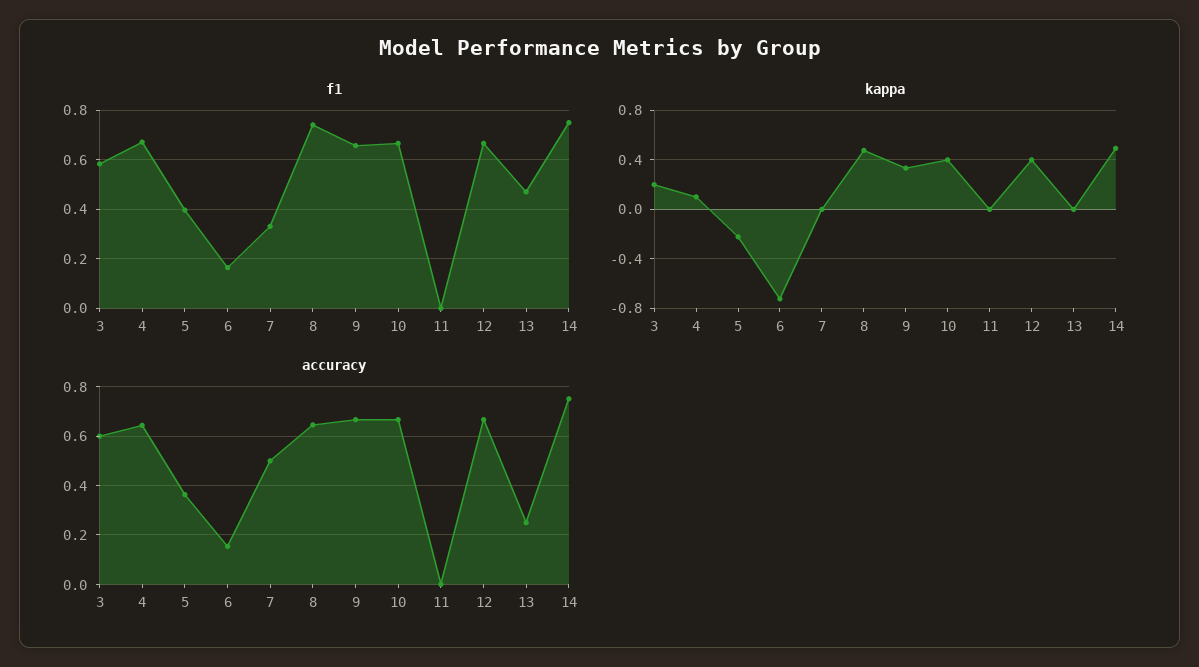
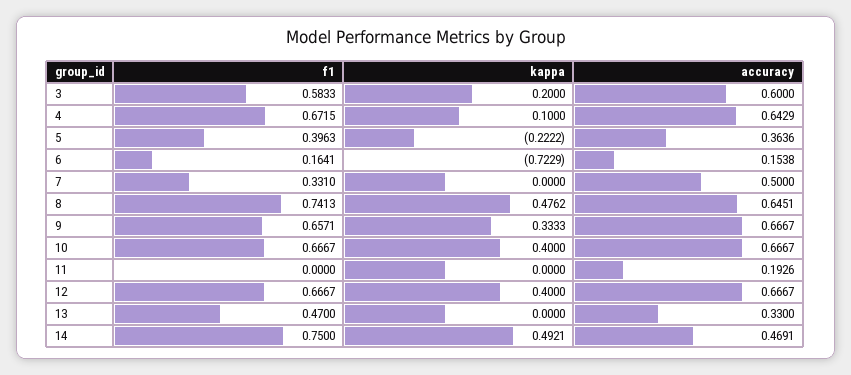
accuracy, 11: 0 -> 0.1926
accuracy, 13: 0.25 -> 0.33
accuracy, 14: 0.75 -> 0.4691

